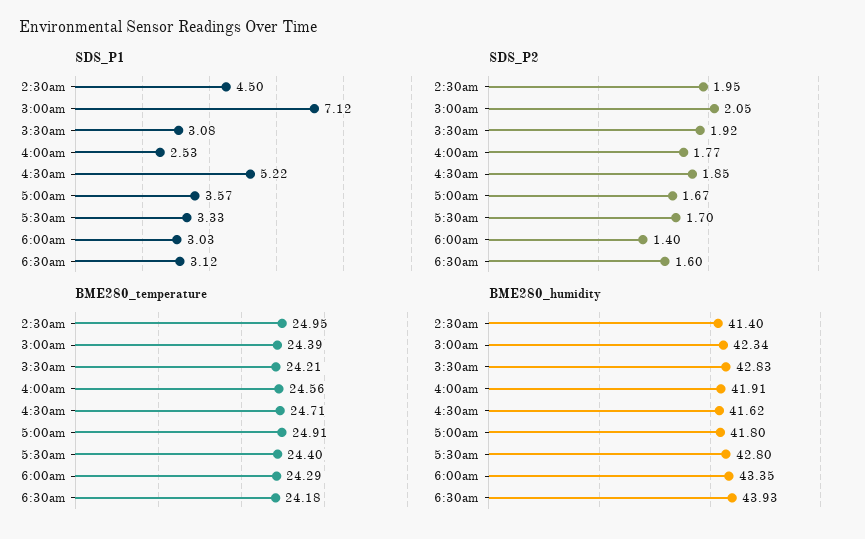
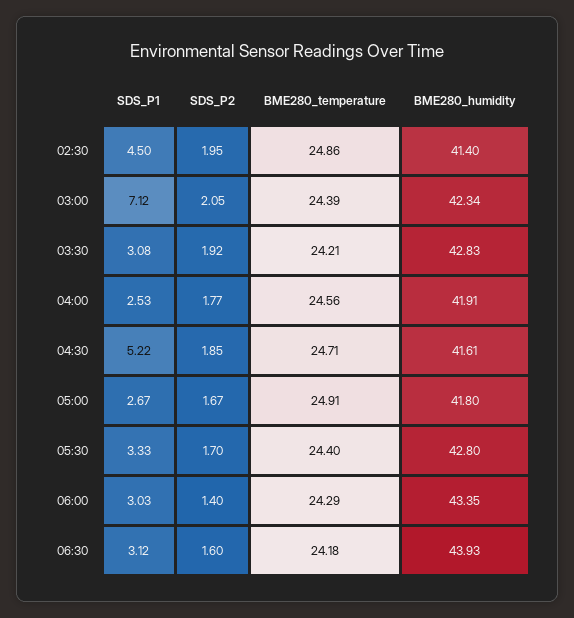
SDS_P1, 5:00am: 3.57 -> 2.67
BME280_temperature, 2:30am: 24.95 -> 24.86
BME280_humidity, 4:30am: 41.62 -> 41.61

